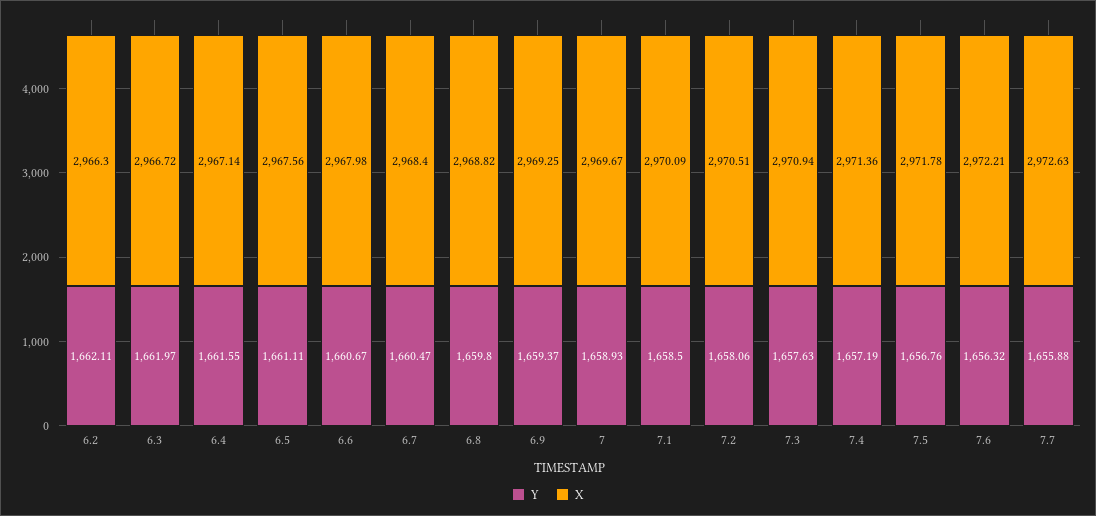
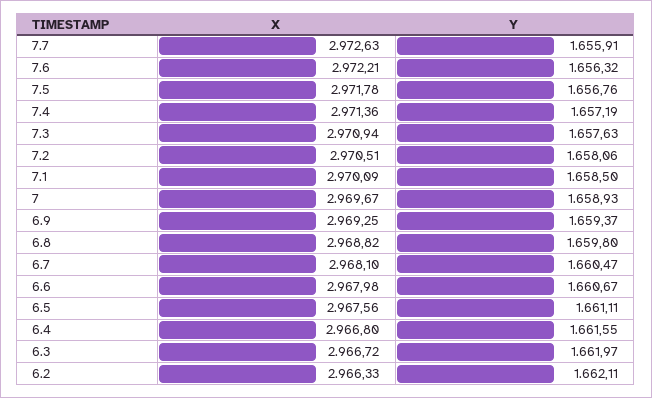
X, 6.2: 2966.3 -> 2966.33
X, 6.4: 2967.14 -> 2966.8
X, 6.7: 2968.4 -> 2968.1
Y, 7.7: 1655.88 -> 1655.91

